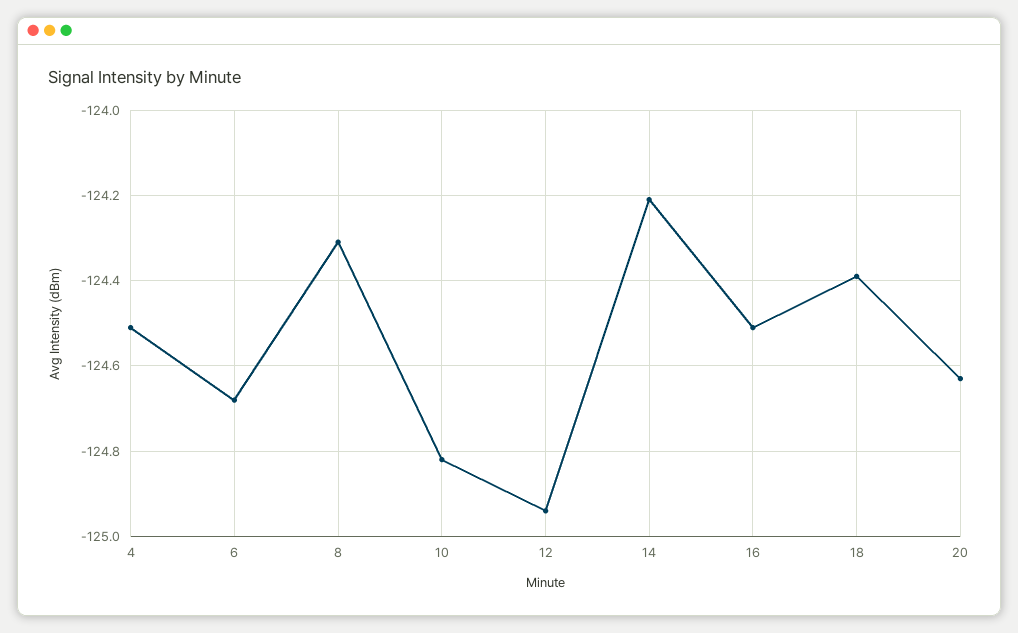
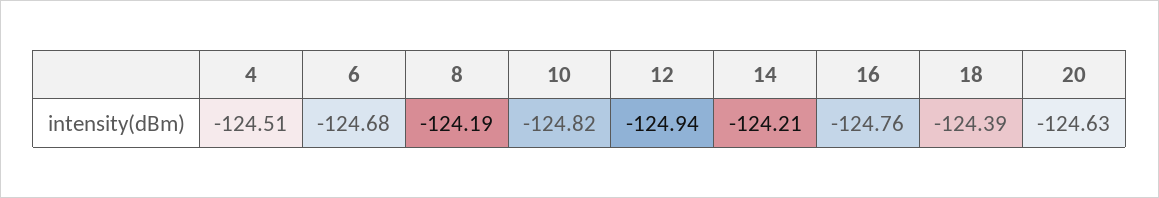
8: -124.3 -> -124.19
16: -124.5 -> -124.76

